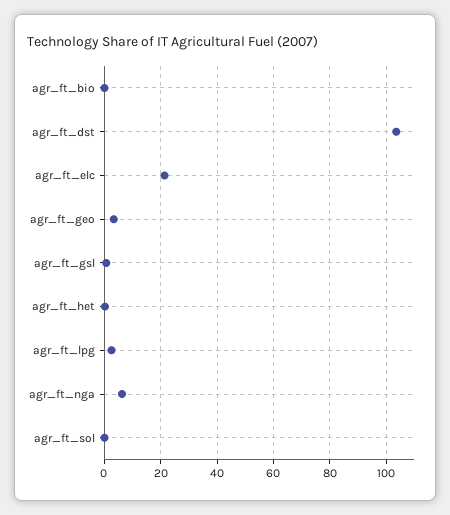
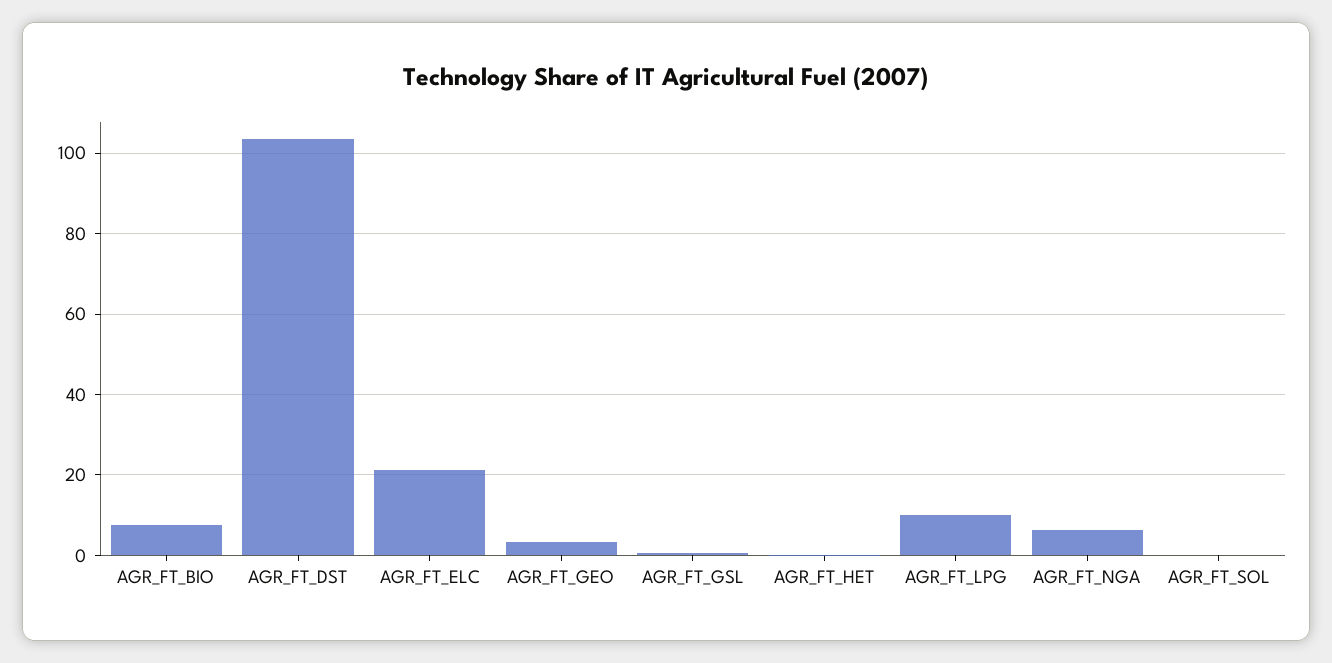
agr_ft_bio: 0 -> 8
agr_ft_lpg: 2.5 -> 10

